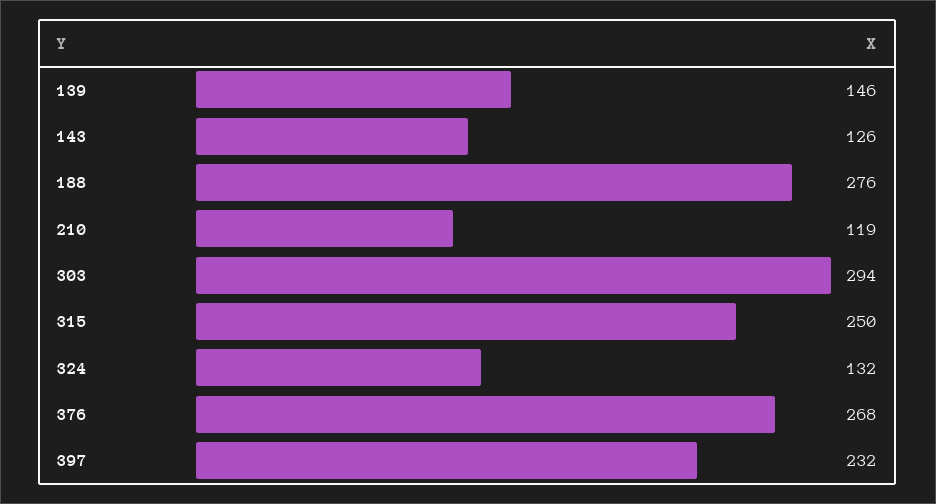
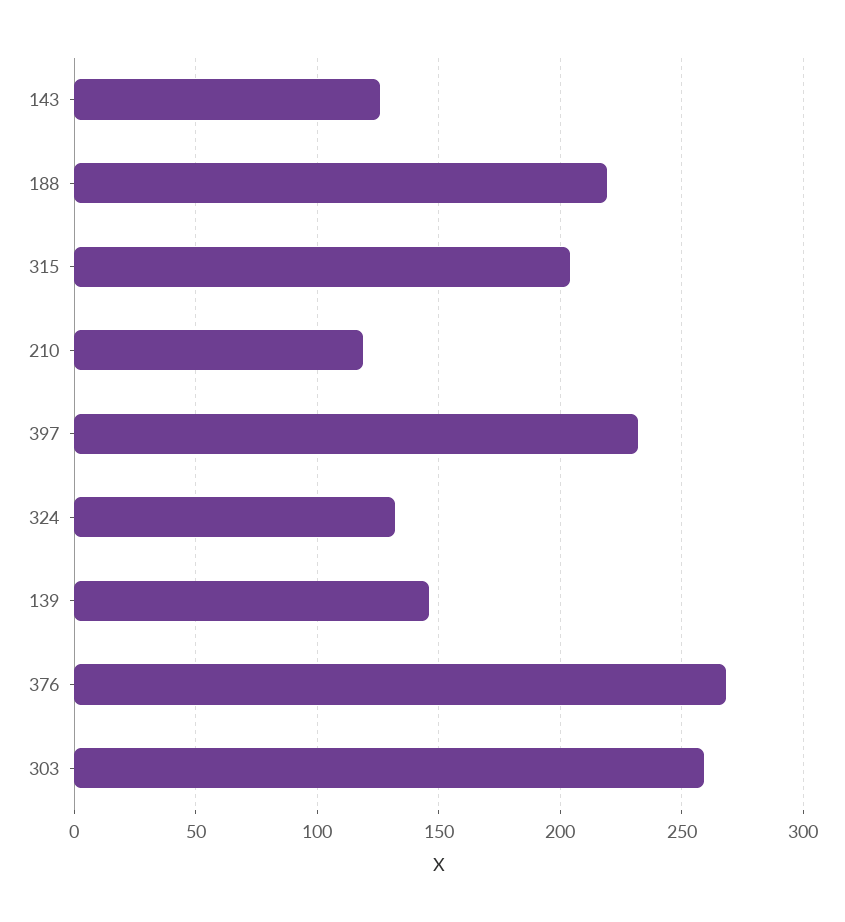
188: 276 -> 220
303: 294 -> 260
315: 250 -> 205

